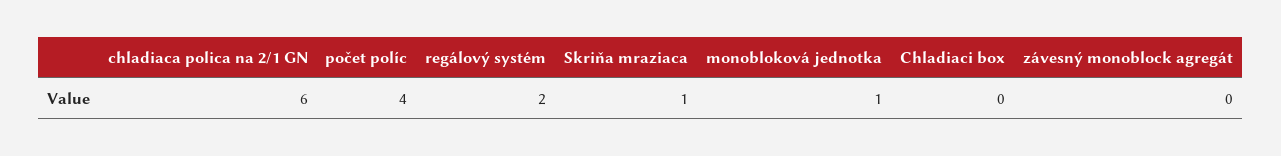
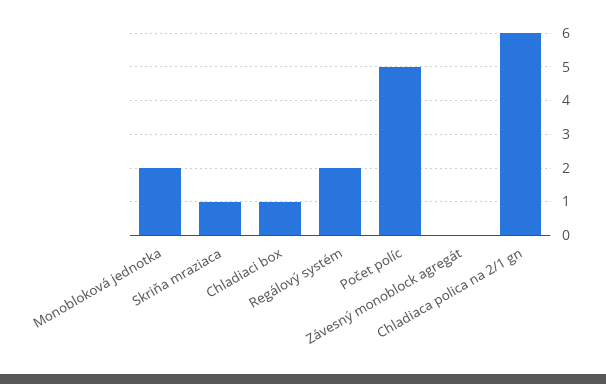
počet políc: 4 -> 5
monobloková jednotka: 1 -> 2
Chladiaci box: 0 -> 1

